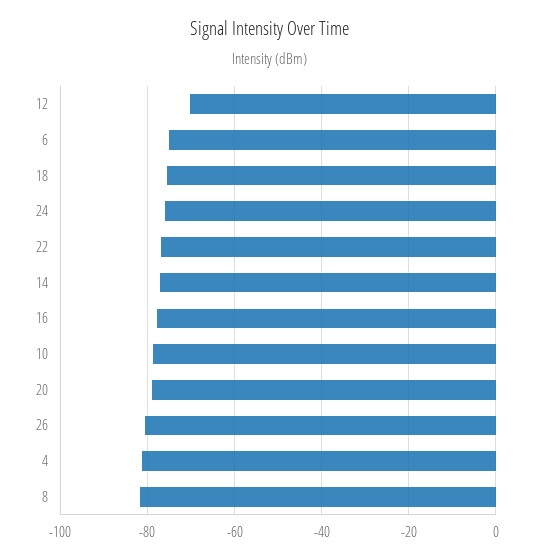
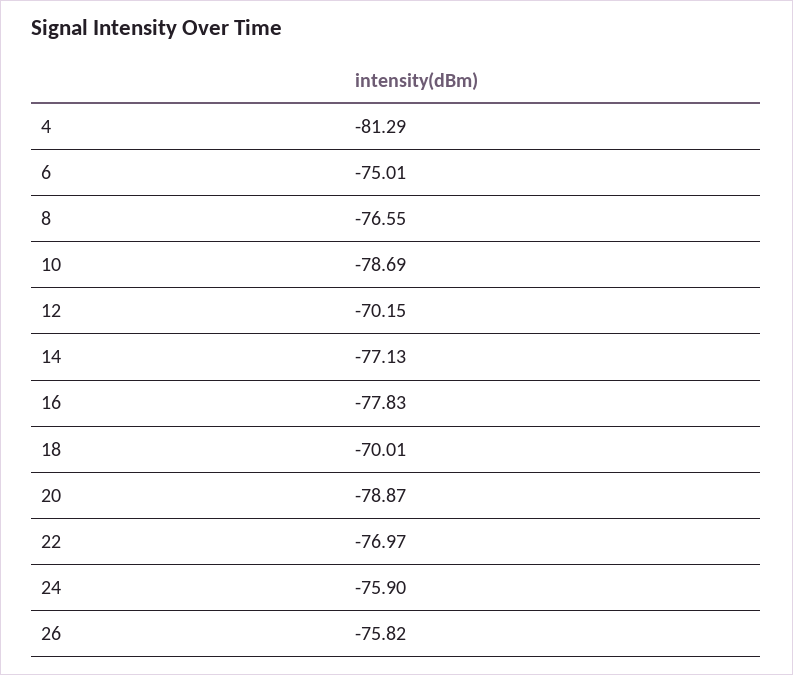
18: -76 -> -70.01
26: -80 -> -75.82
8: -82 -> -76.55

